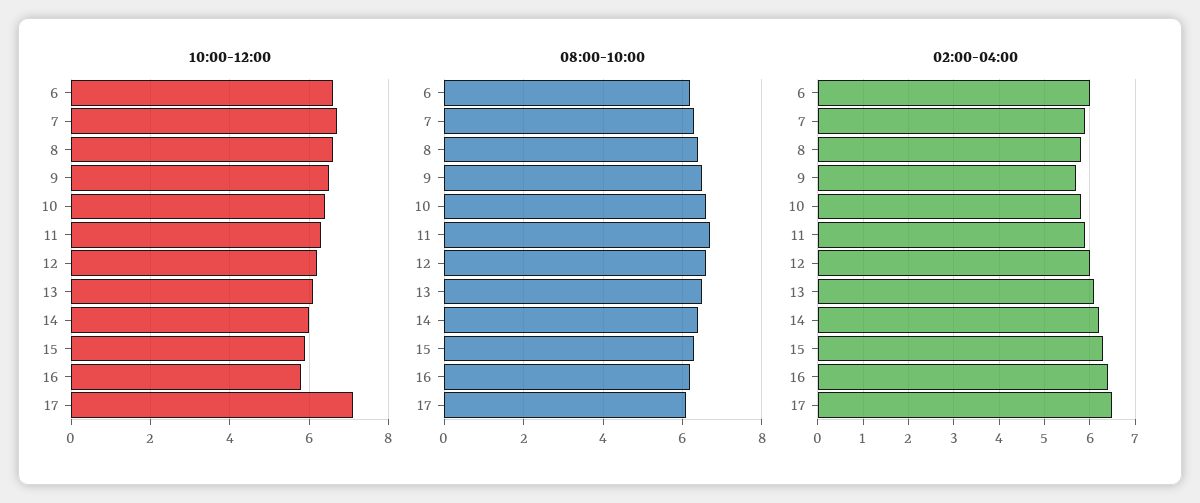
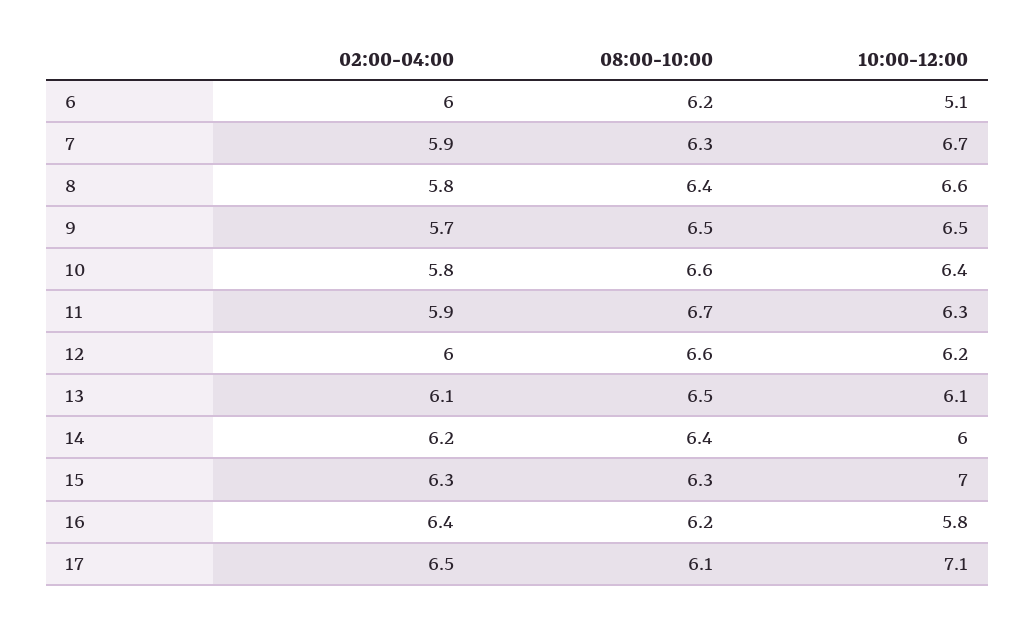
10:00-12:00, 6: 6.5 -> 5.1
10:00-12:00, 15: 6 -> 7

